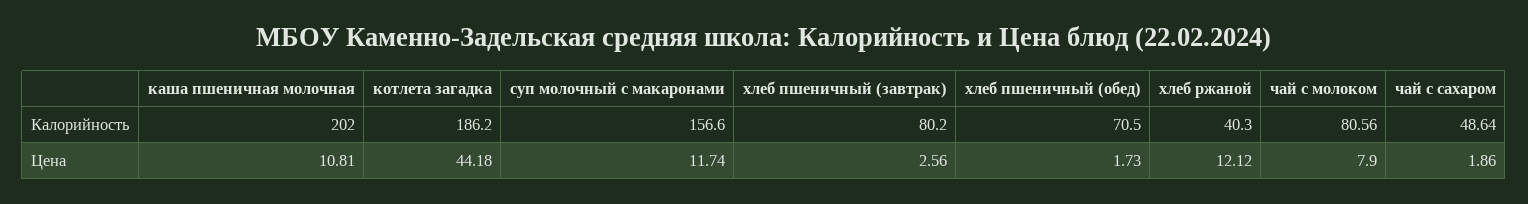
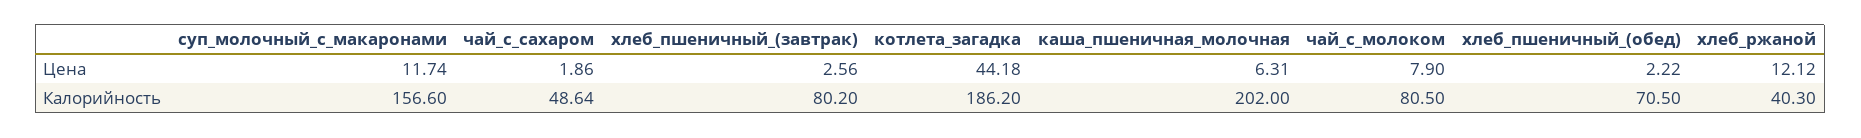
чай с молоком, Калорийность: 80.56 -> 80.5
каша пшеничная молочная, Цена: 10.81 -> 6.31
хлеб пшеничный (обед), Цена: 1.73 -> 2.22

